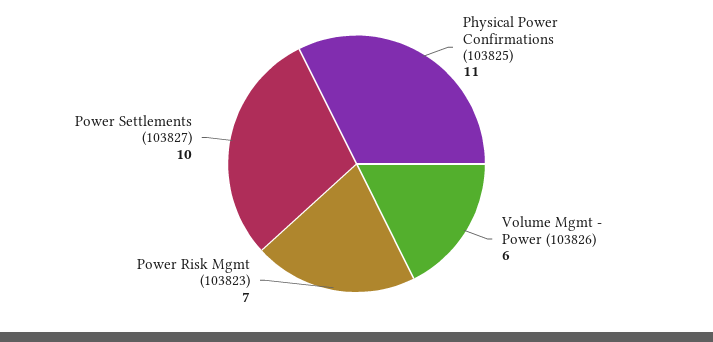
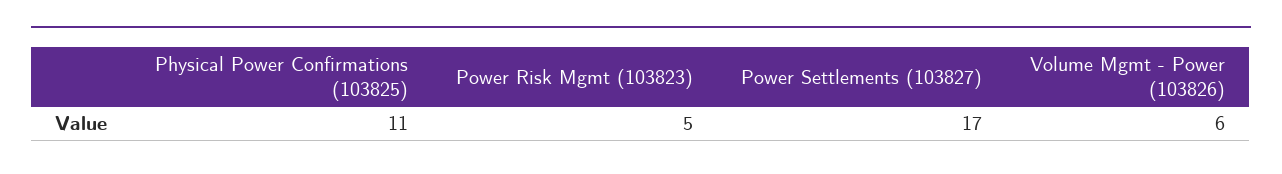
Power Risk Mgmt (103823): 7 -> 5
Power Settlements (103827): 10 -> 17

